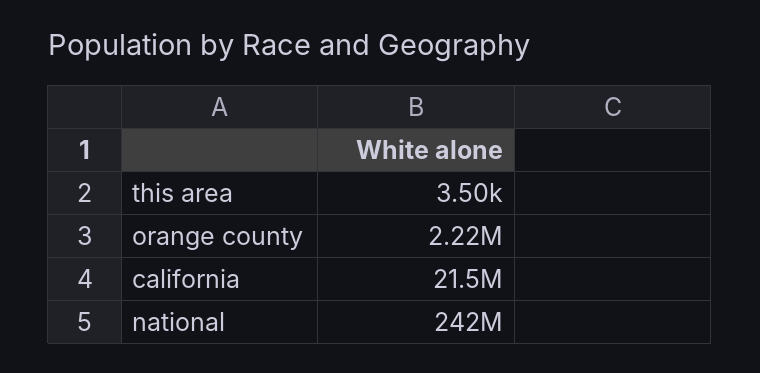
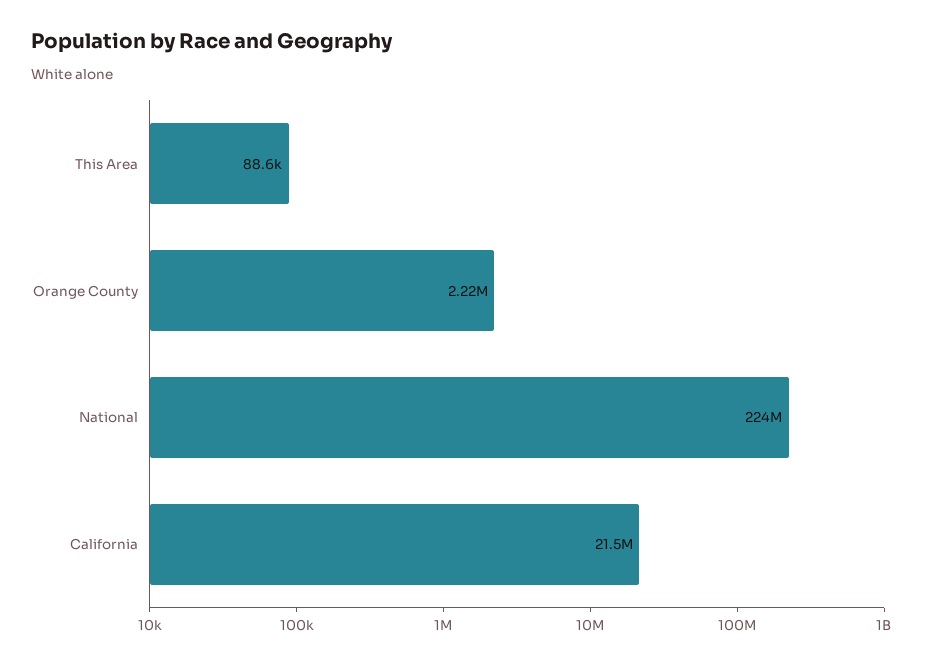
this area: 3500 -> 88600
national: 242000000 -> 224000000

